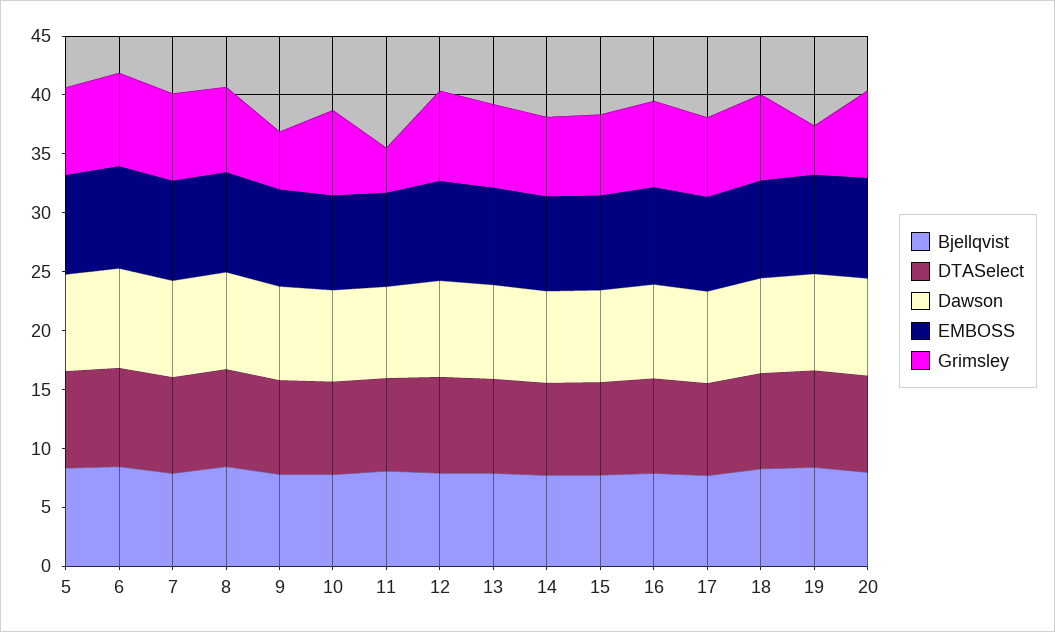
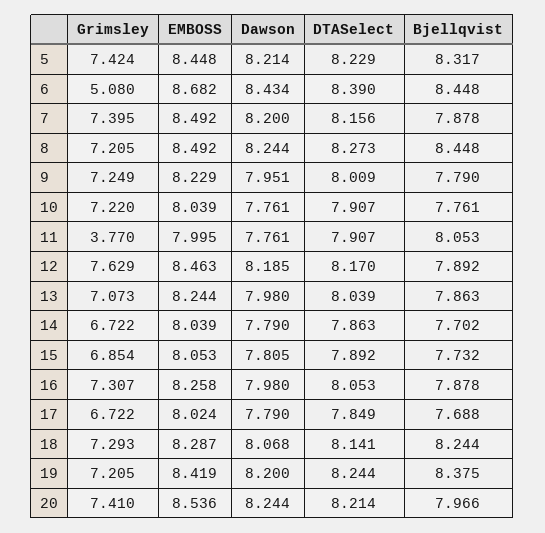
Grimsley, 6: 8 -> 5.08
Grimsley, 9: 5 -> 7.249
Grimsley, 19: 4 -> 7.205

